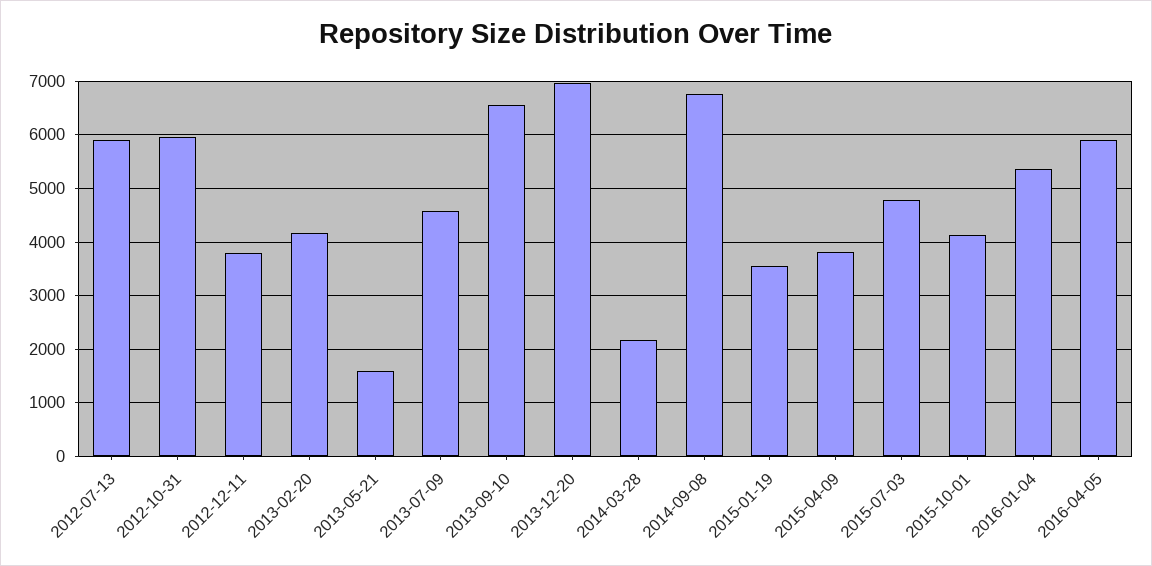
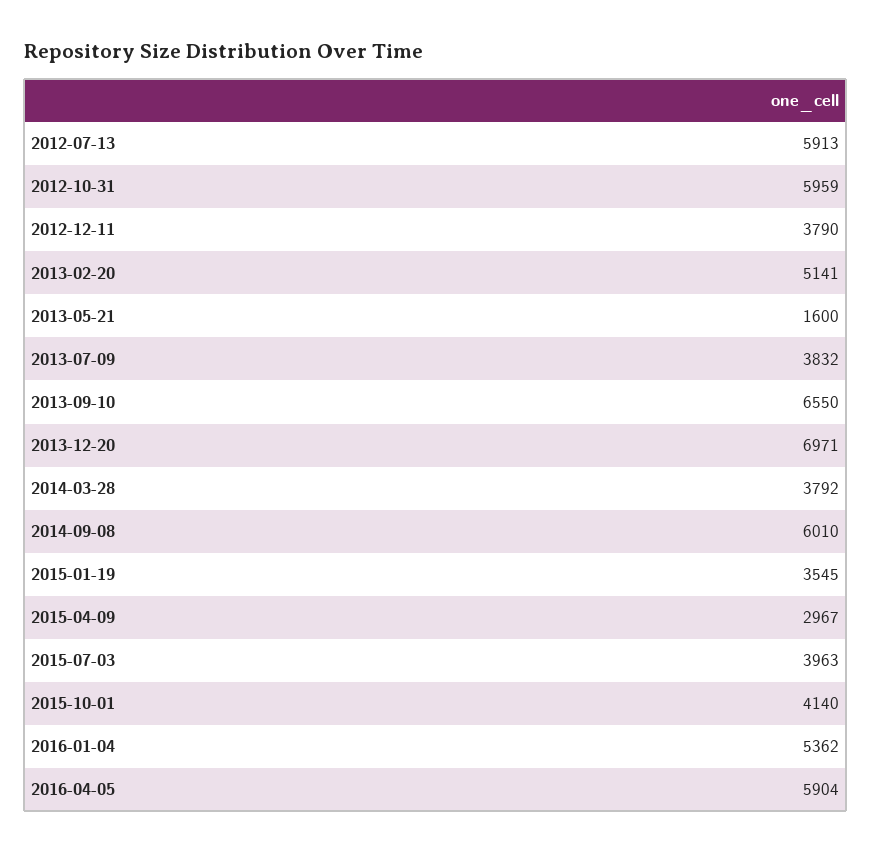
2013-02-20: 4200 -> 5141
2013-07-09: 4600 -> 3832
2014-03-28: 2200 -> 3792
2014-09-08: 6800 -> 6010
2015-04-09: 3800 -> 2967
2015-07-03: 4800 -> 3963

